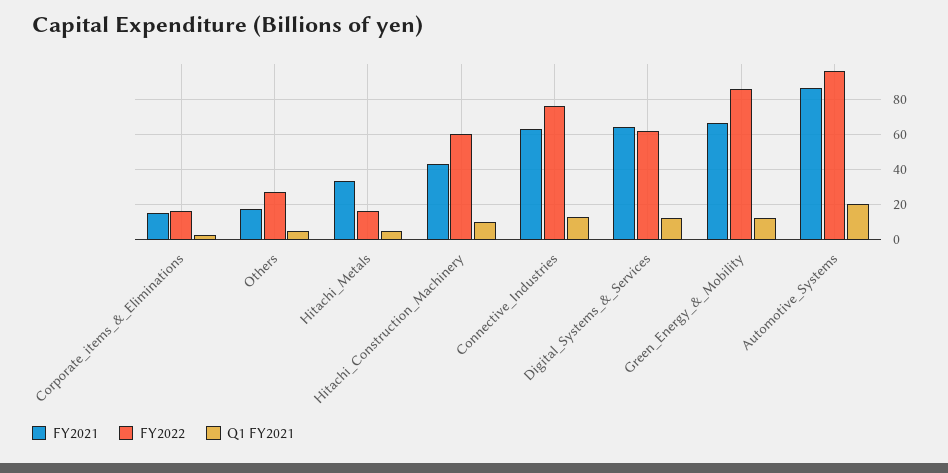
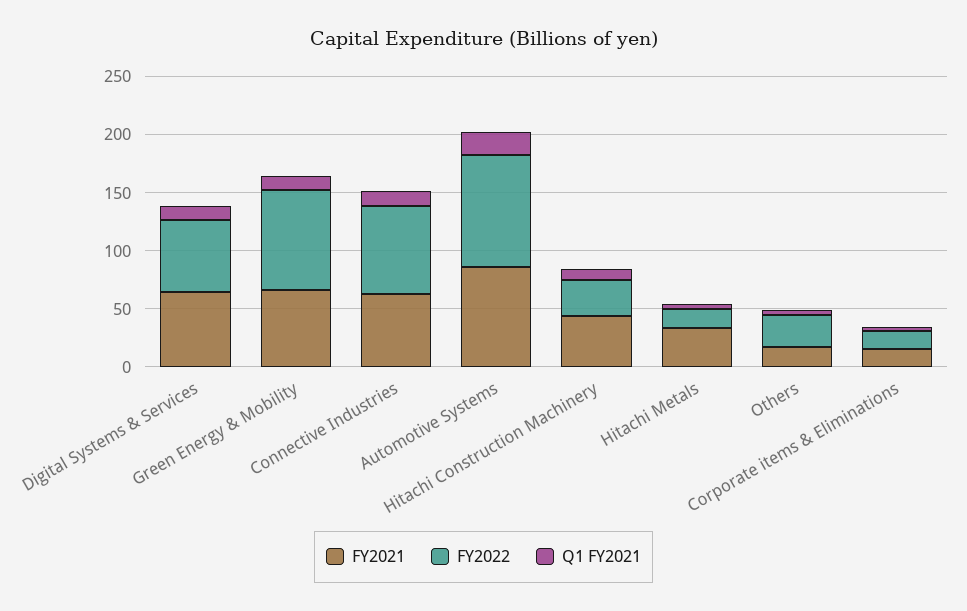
FY2022, Hitachi_Construction_Machinery: 60 -> 30

